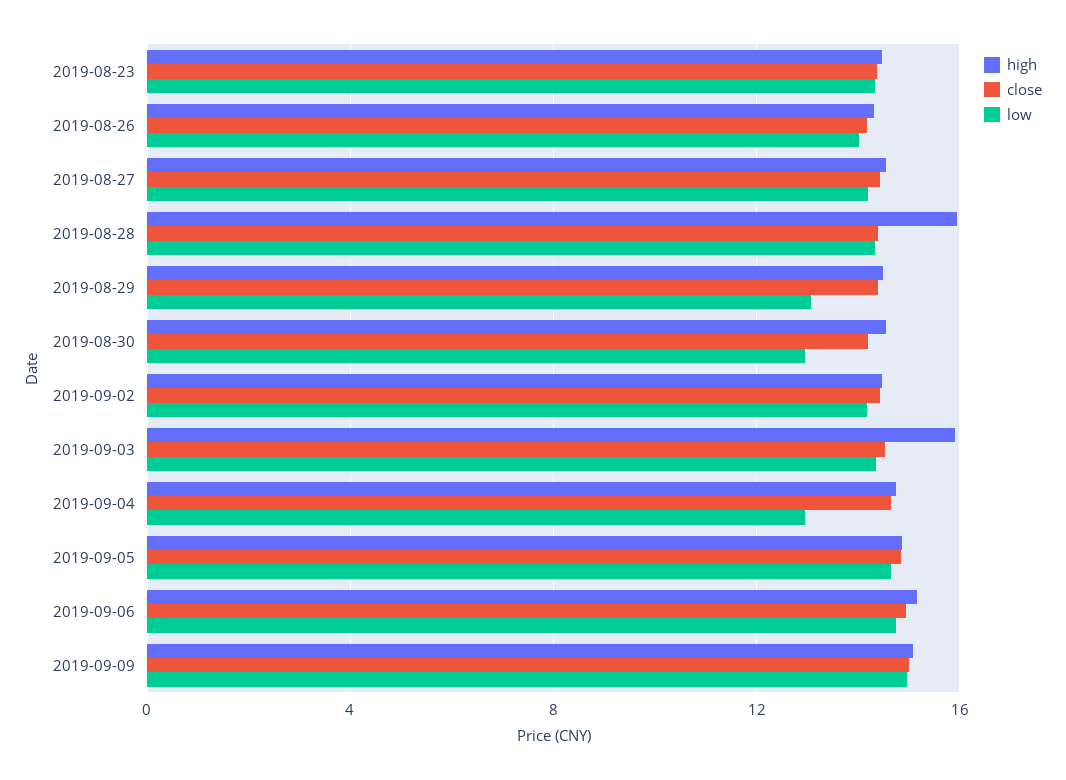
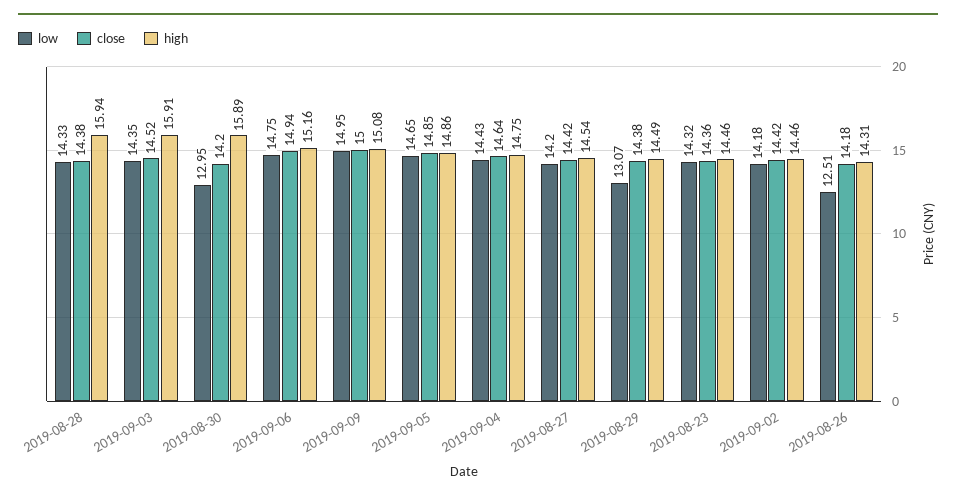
low, 2019-08-26: 14 -> 12.51
high, 2019-08-30: 14.5 -> 15.89
low, 2019-09-04: 13 -> 14.43

